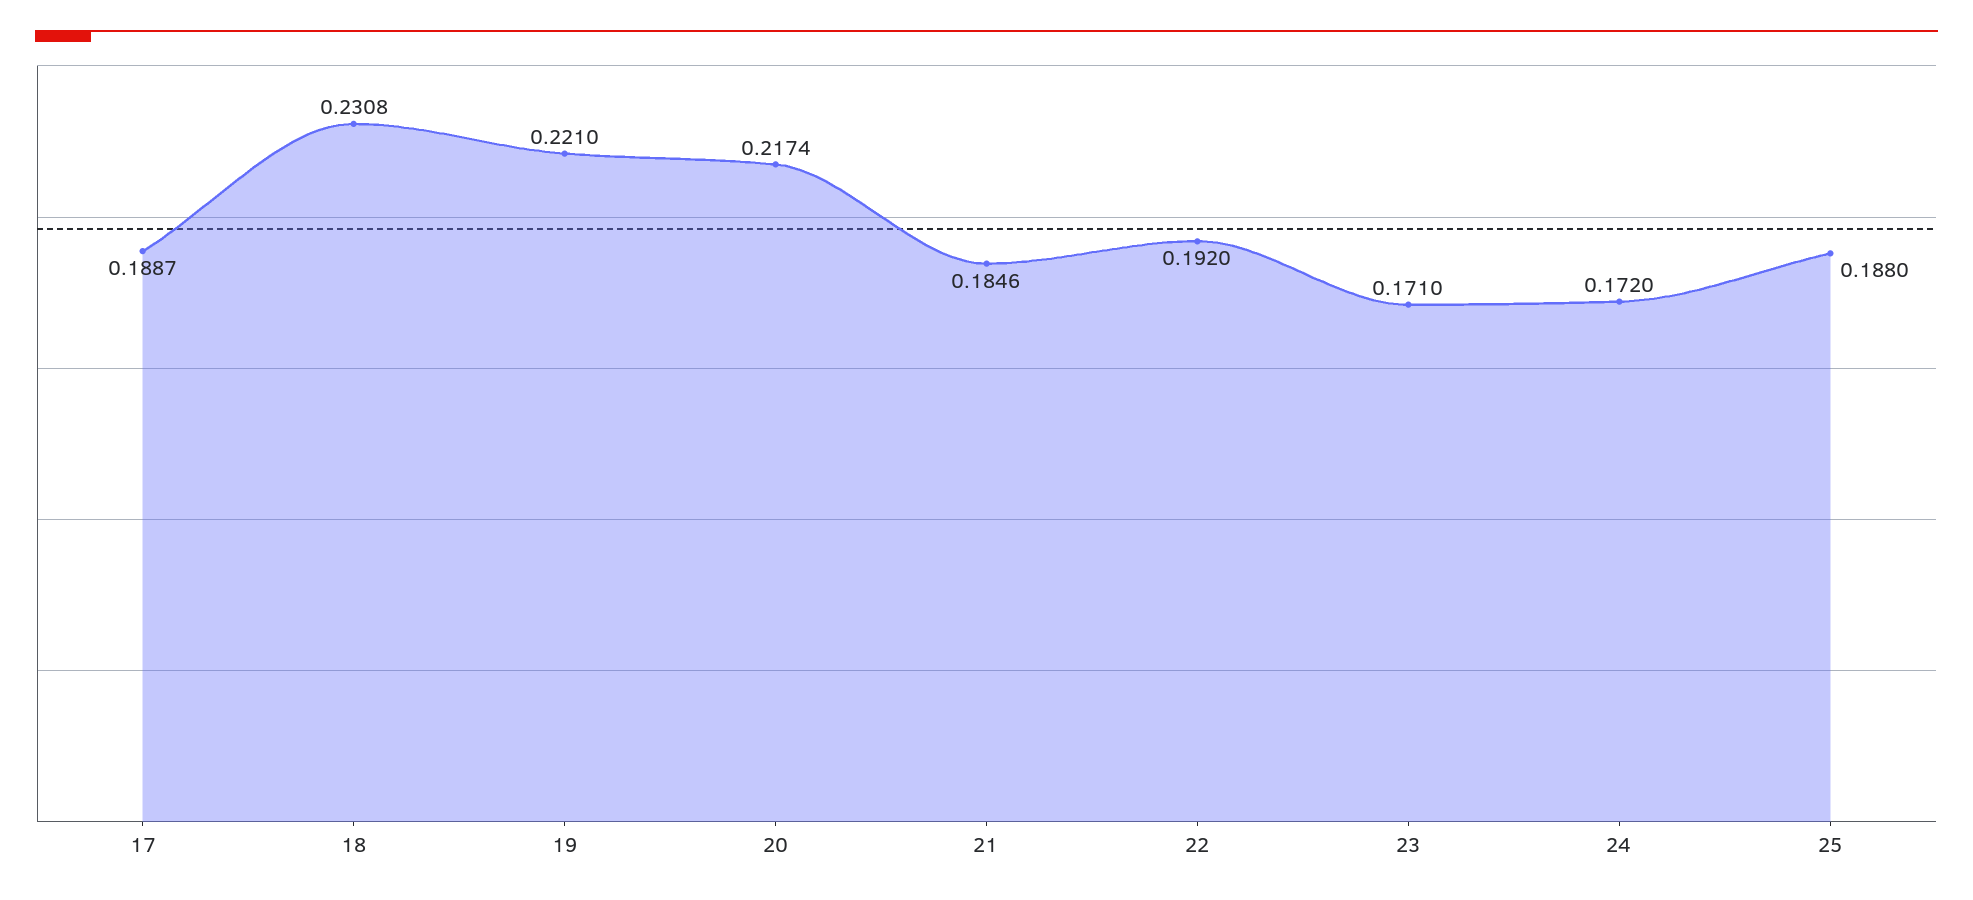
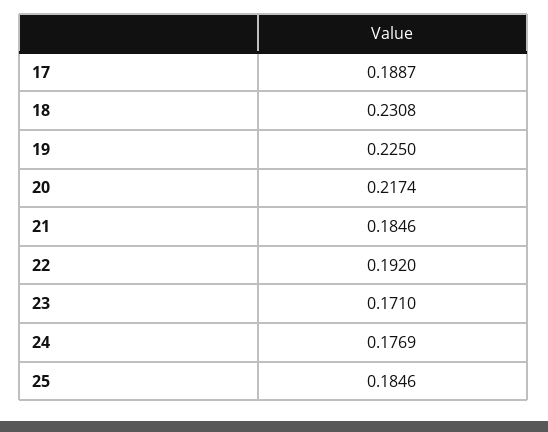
19: 0.221 -> 0.225
24: 0.172 -> 0.1769
25: 0.188 -> 0.1846

